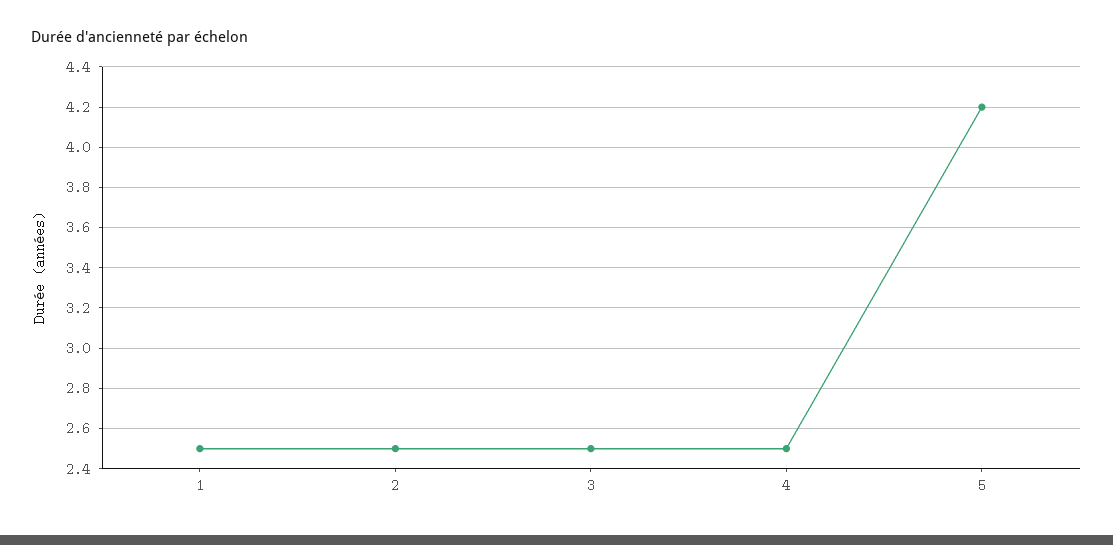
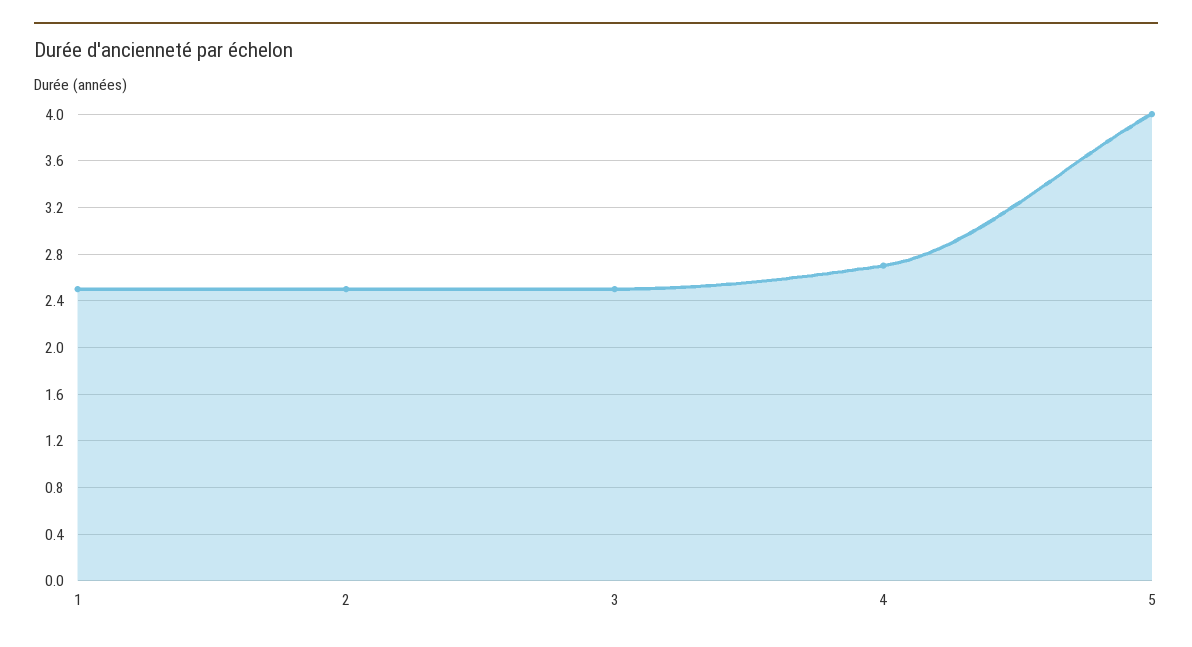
4: 2.5 -> 2.7
5: 4.2 -> 4

